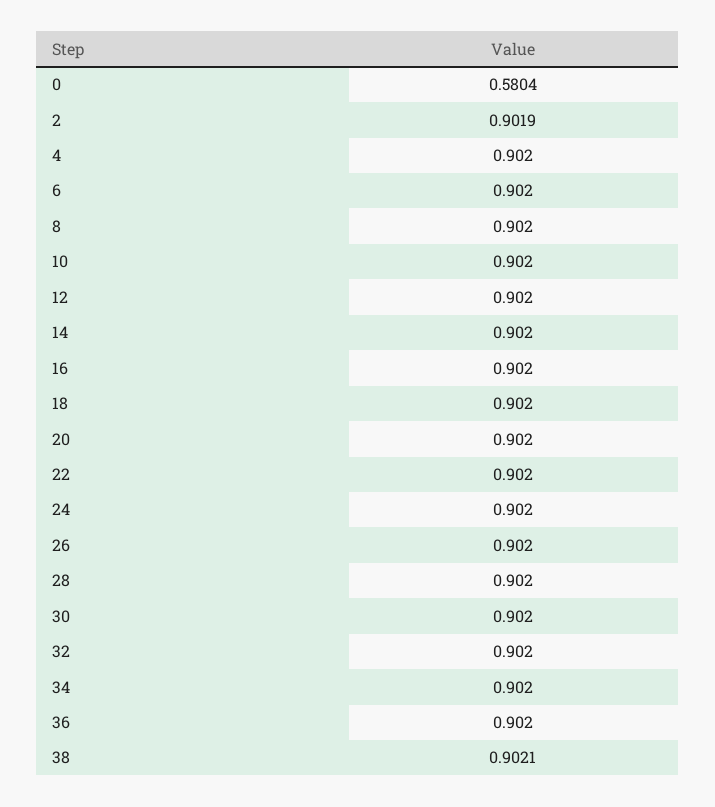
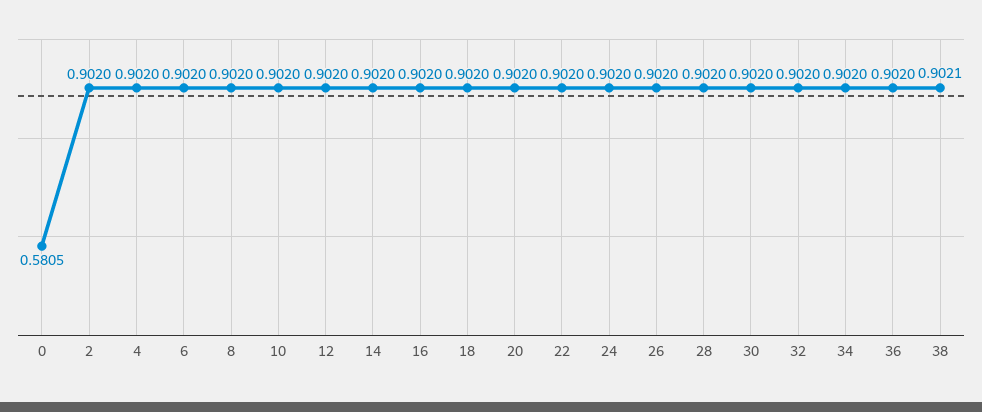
0: 0.5804 -> 0.5805
2: 0.9019 -> 0.902

